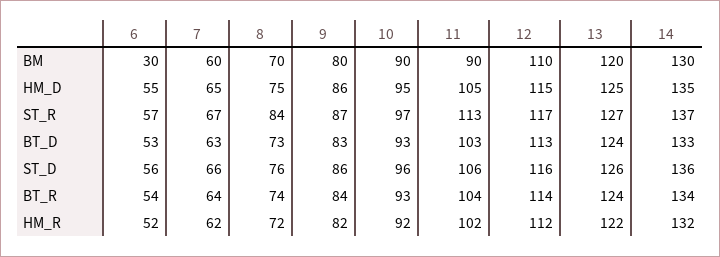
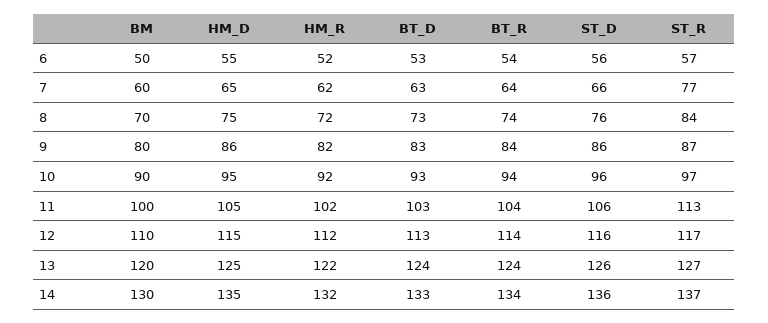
6, BM: 30 -> 50
11, BM: 90 -> 100
7, ST_R: 67 -> 77
10, BT_R: 93 -> 94

